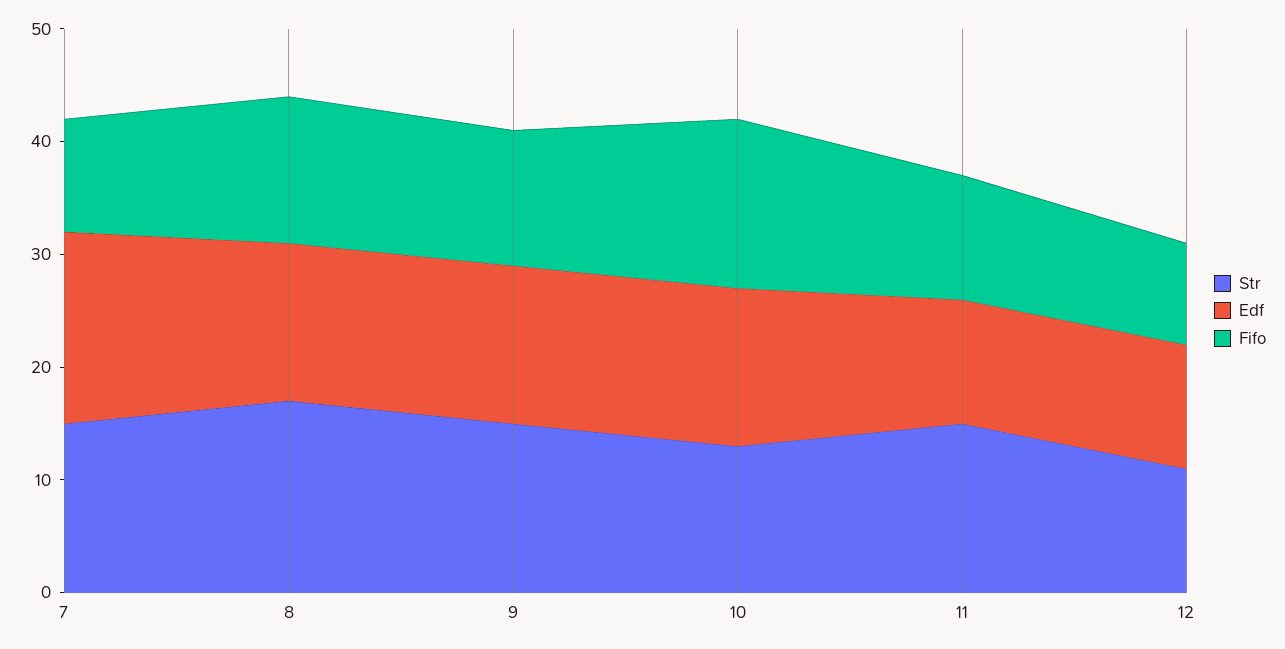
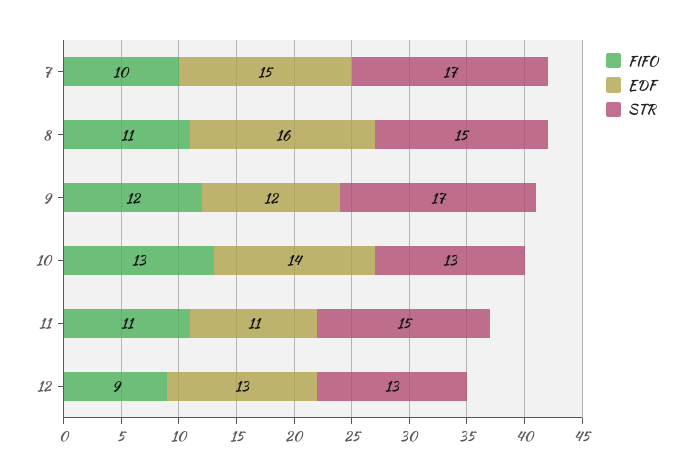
Str, 7: 15 -> 17
Edf, 7: 17 -> 15
Str, 8: 17 -> 15
Edf, 8: 14 -> 16
Fifo, 8: 13 -> 11
Str, 9: 15 -> 17
Edf, 9: 14 -> 12
Fifo, 10: 15 -> 13
Str, 12: 11 -> 13
Edf, 12: 11 -> 13

